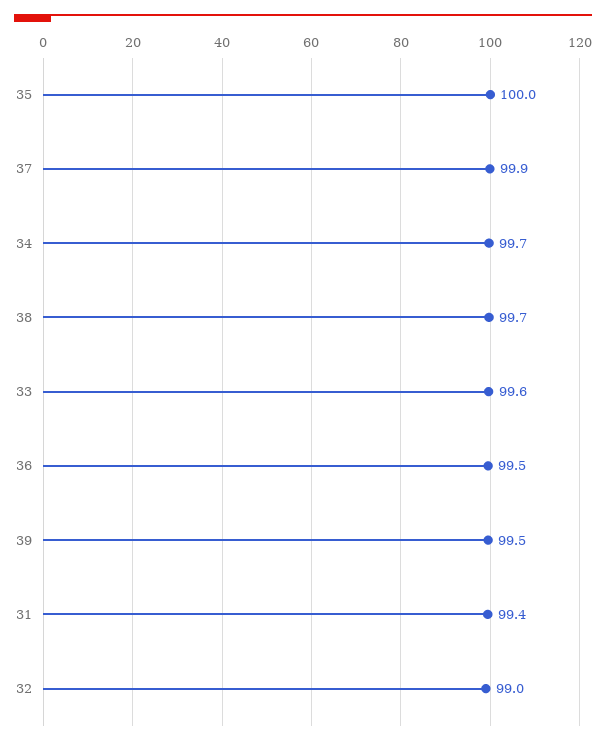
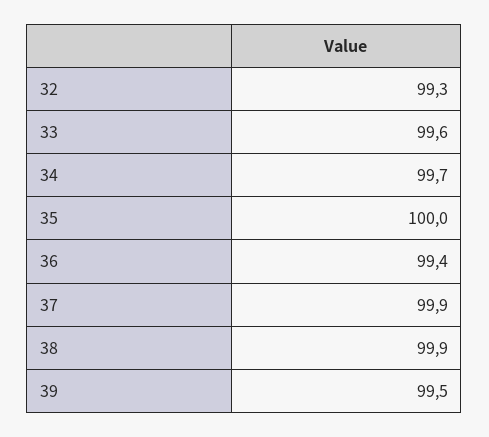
38: 99.7 -> 99.9
36: 99.5 -> 99.4
31: 99.4 -> none
32: 99 -> 99.3

